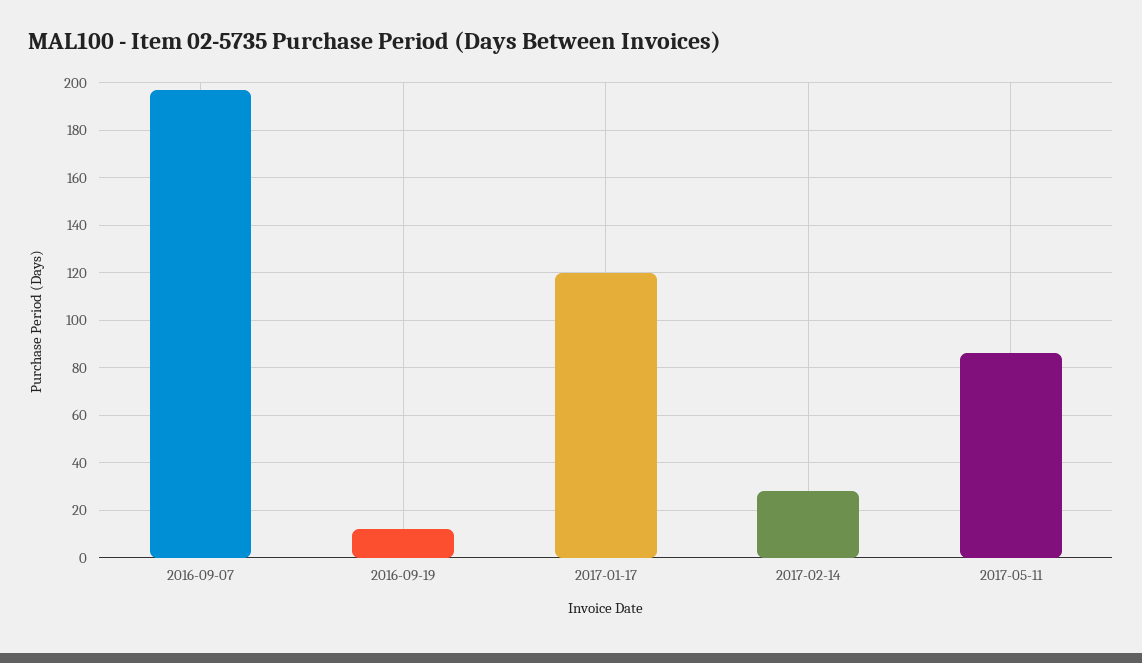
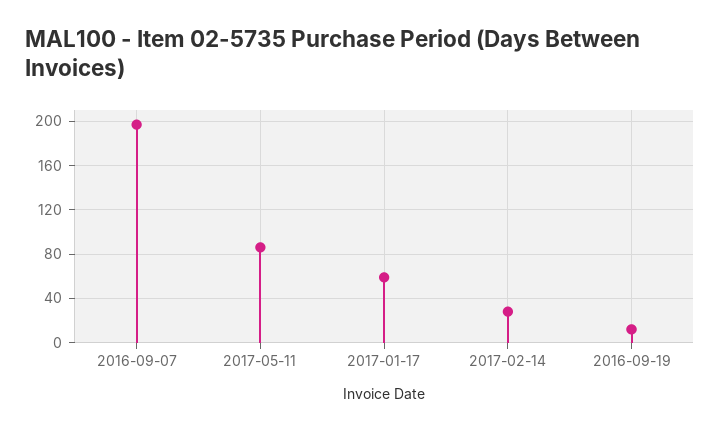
2017-01-17: 120 -> 60

